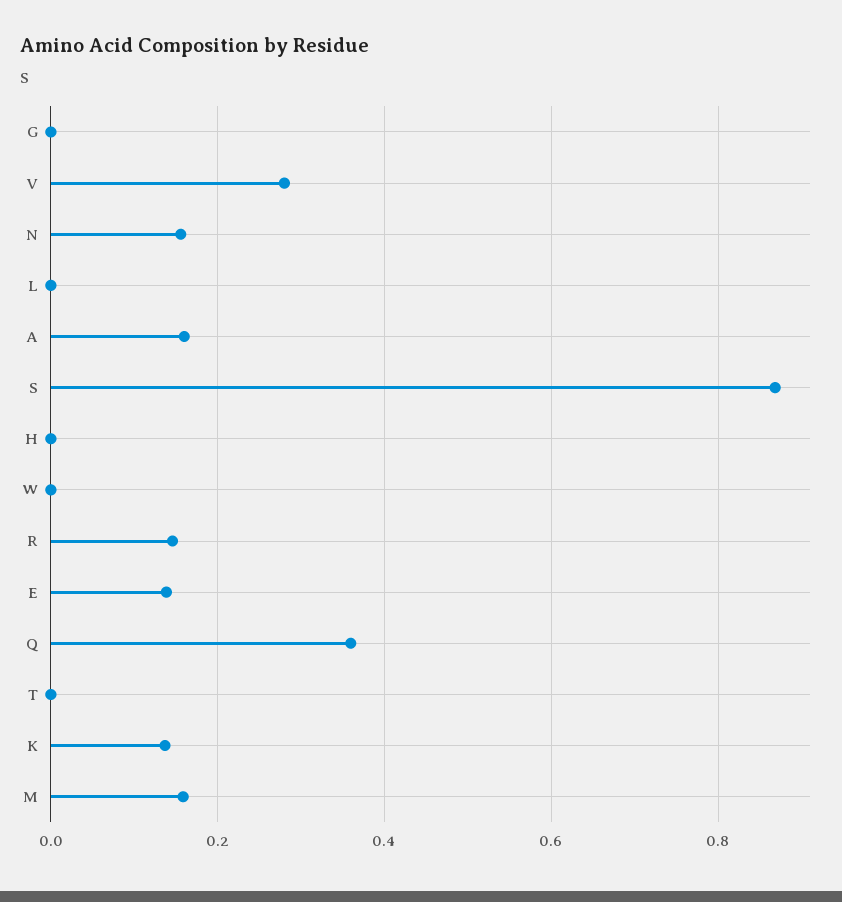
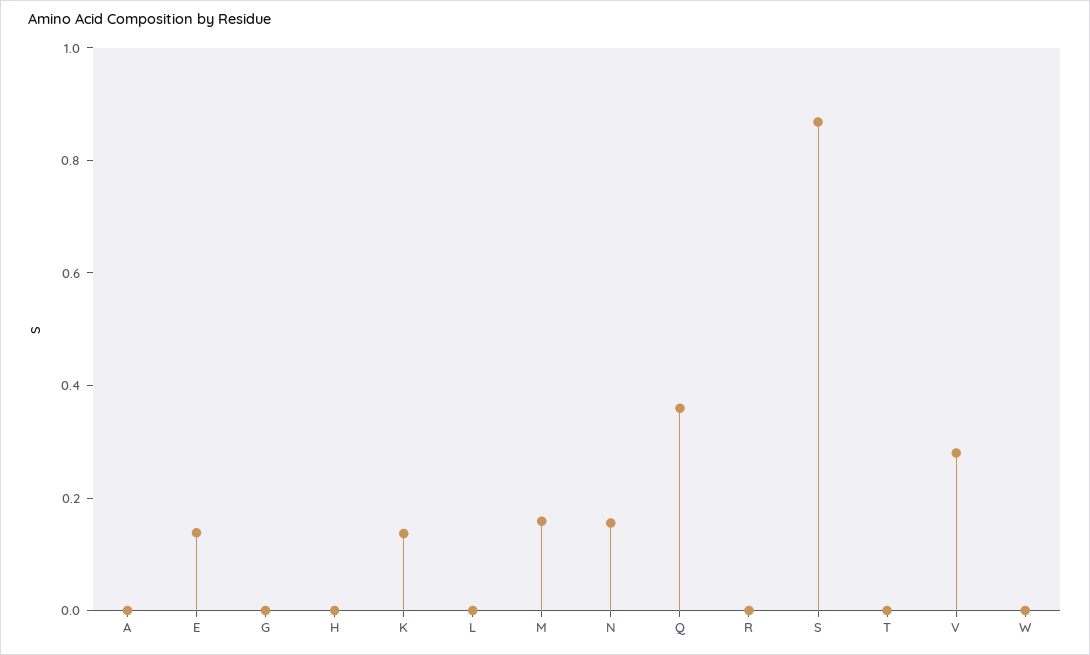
A: 0.16 -> 0
R: 0.14 -> 0

